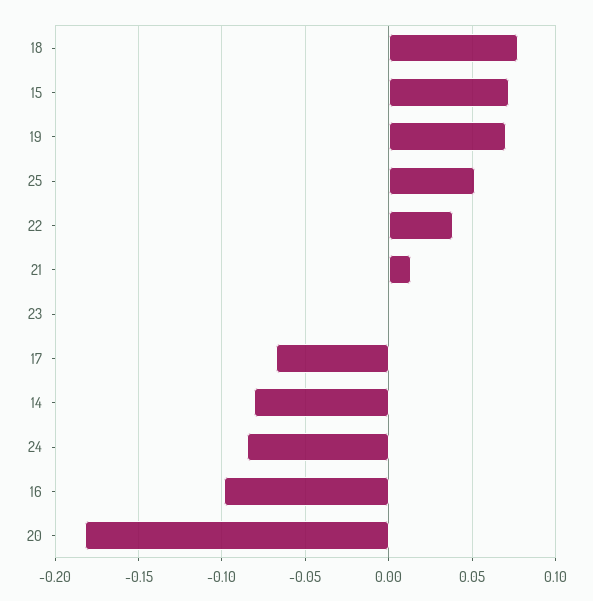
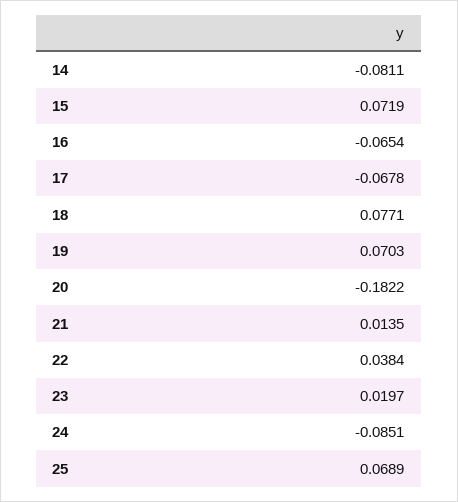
25: 0.05 -> 0.0689
23: 0 -> 0.0197
16: -0.1 -> -0.0654

